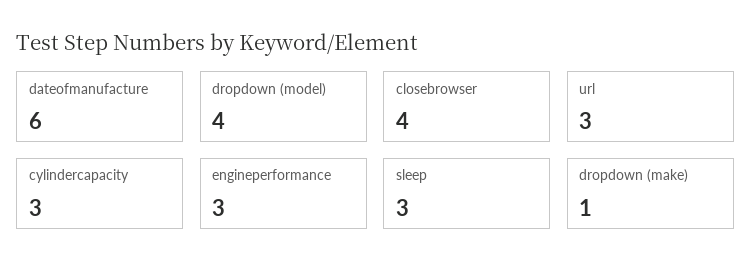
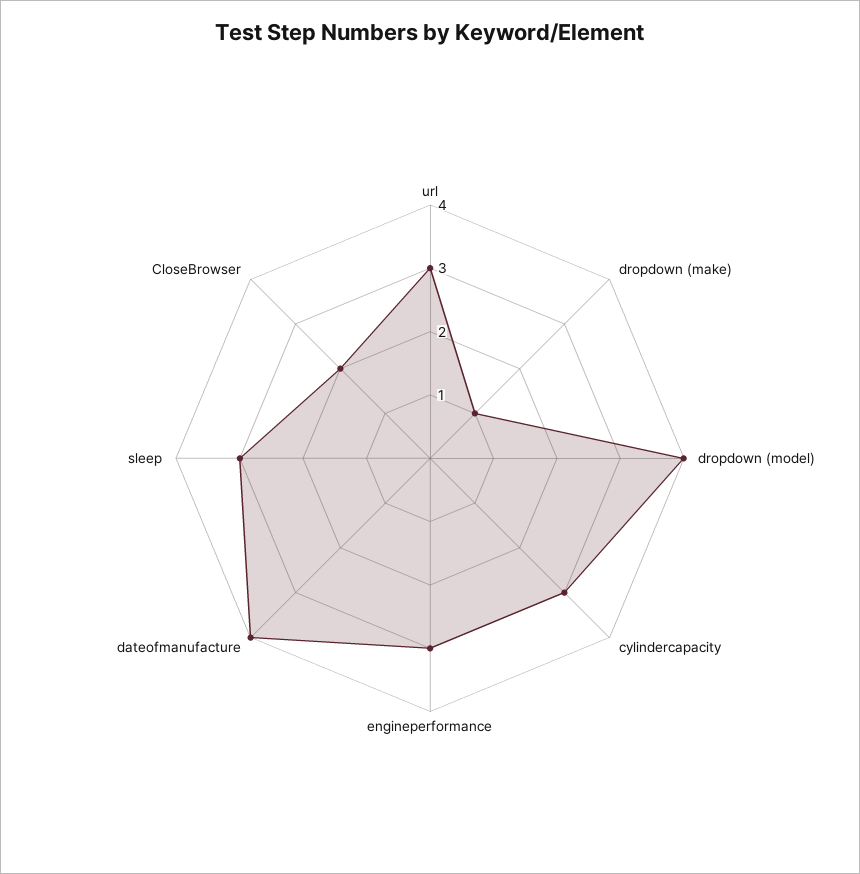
dateofmanufacture: 6 -> 4
closebrowser: 4 -> 2

